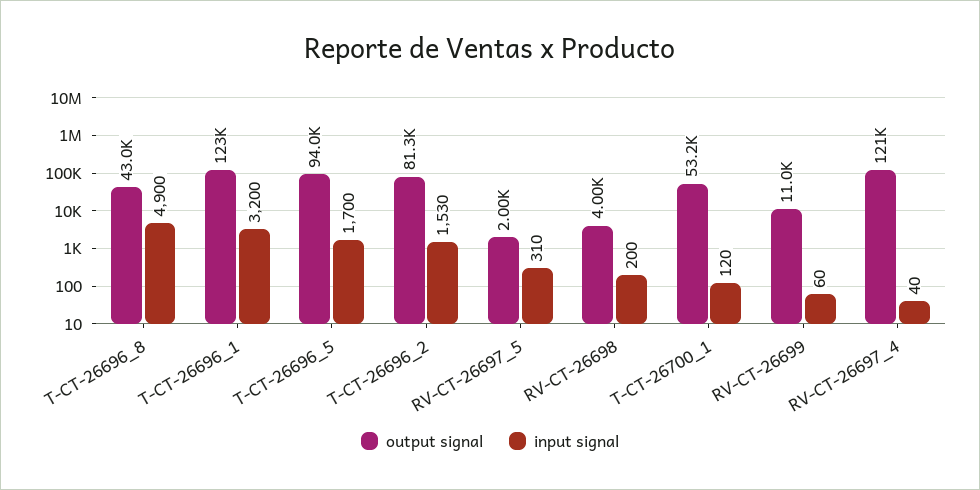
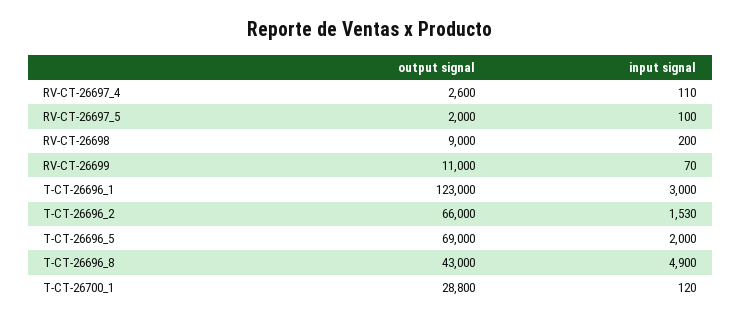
input signal, T-CT-26696_1: 3200 -> 3000
output signal, T-CT-26696_5: 94000 -> 69000
input signal, T-CT-26696_5: 1700 -> 2000
output signal, T-CT-26696_2: 81300 -> 66000
input signal, RV-CT-26697_5: 310 -> 100
output signal, RV-CT-26698: 4000 -> 9000
output signal, T-CT-26700_1: 53200 -> 28800
input signal, RV-CT-26699: 60 -> 70
output signal, RV-CT-26697_4: 121000 -> 2600
input signal, RV-CT-26697_4: 40 -> 110

